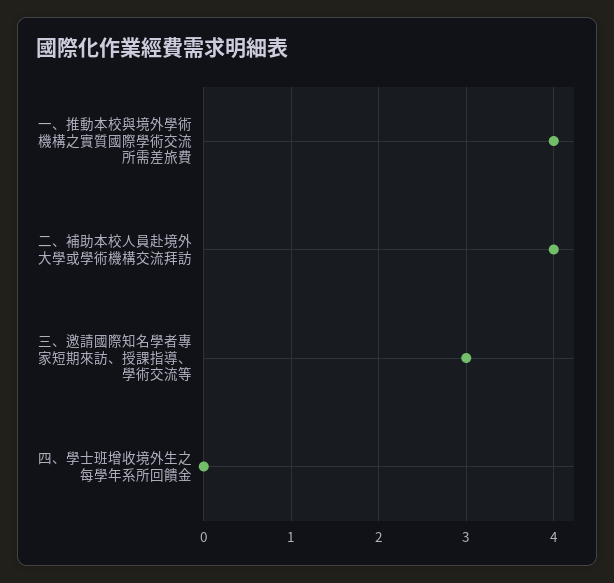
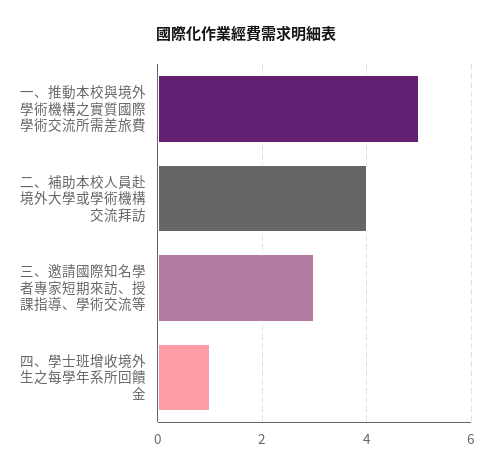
一、推動本校與境外學術機構之實質國際學術交流所需差旅費: 4 -> 5
四、學士班增收境外生之每學年系所回饋金: 0 -> 1

